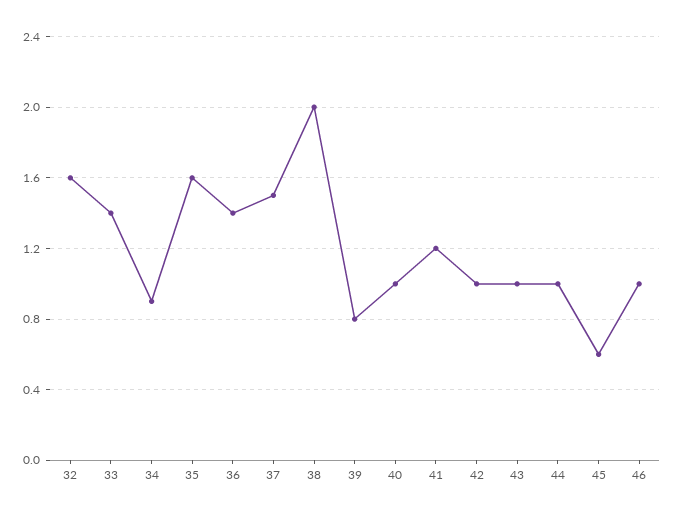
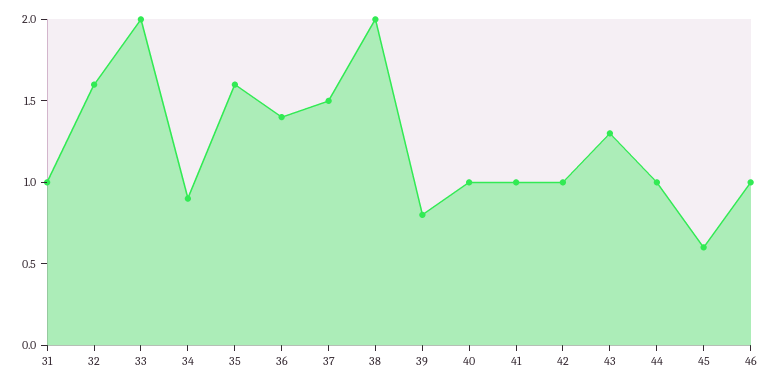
33: 1.4 -> 2
41: 1.2 -> 1
43: 1 -> 1.3
31: none -> 1

